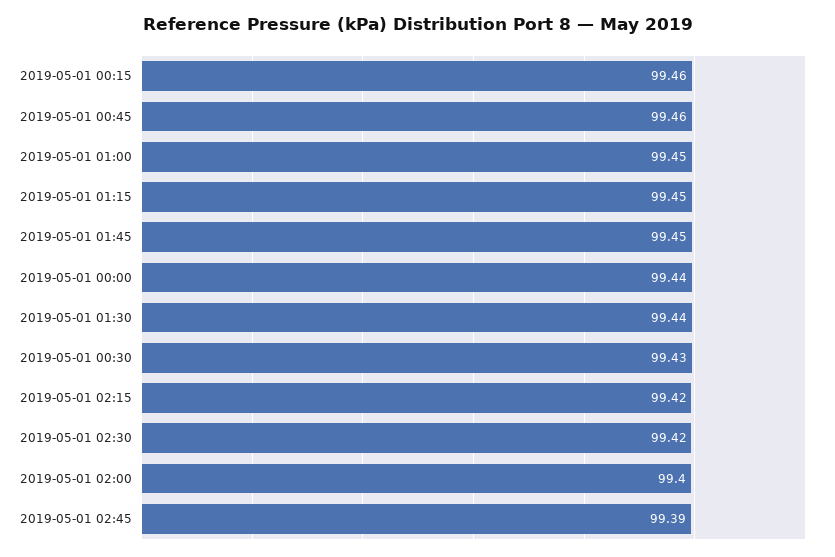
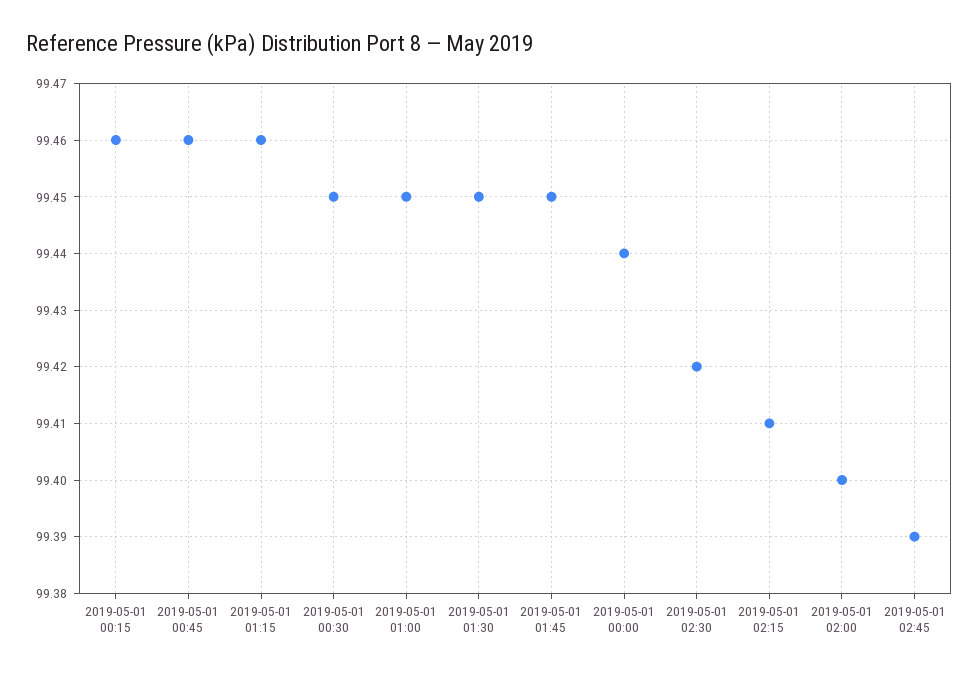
2019-05-01 01:15: 99.45 -> 99.46
2019-05-01 01:30: 99.44 -> 99.45
2019-05-01 00:30: 99.43 -> 99.45
2019-05-01 02:15: 99.42 -> 99.41

